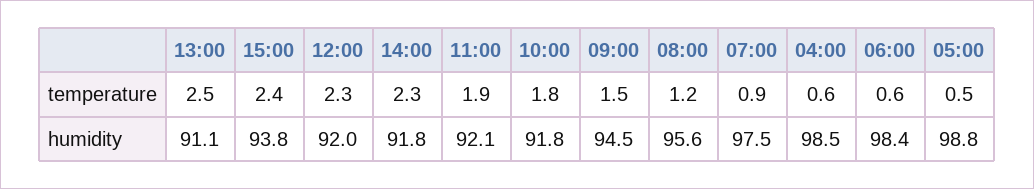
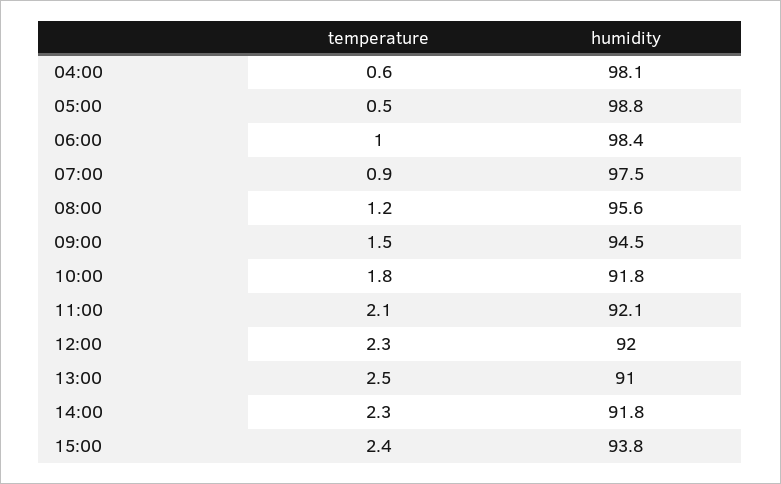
11:00, temperature: 1.9 -> 2.1
06:00, temperature: 0.6 -> 1
13:00, humidity: 91.1 -> 91
04:00, humidity: 98.5 -> 98.1

